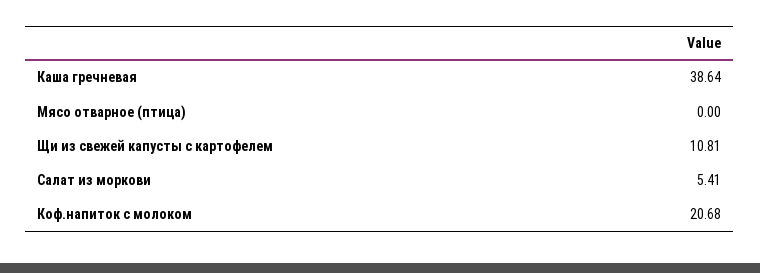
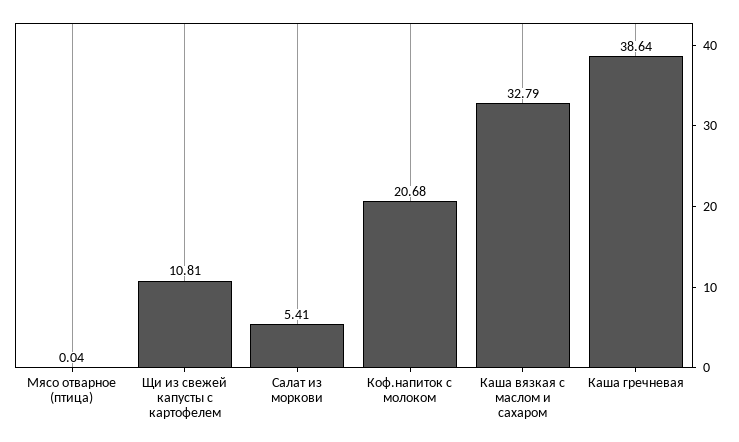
Мясо отварное (птица): 0 -> 0.04
Каша вязкая с маслом и сахаром: none -> 32.79

